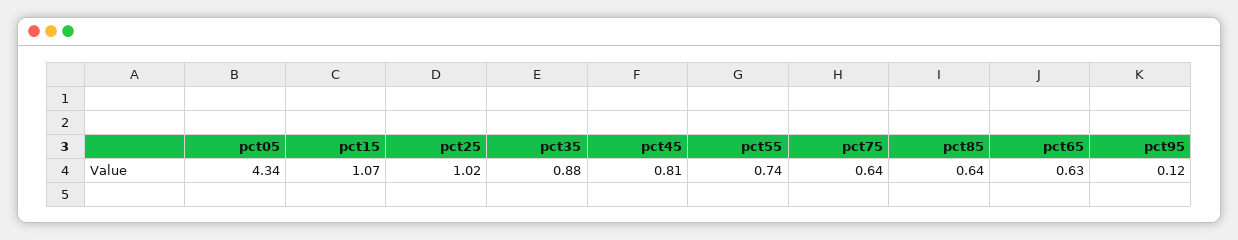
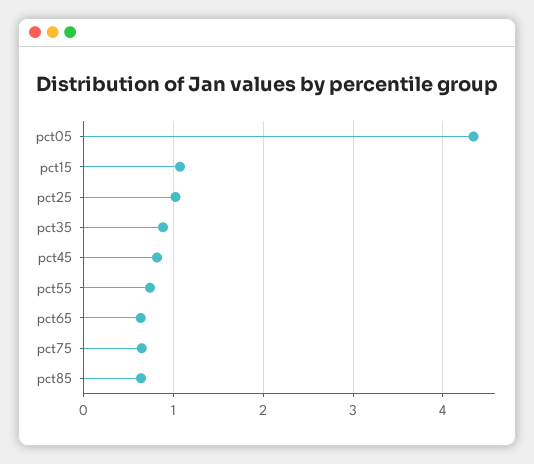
pct95: 0.12 -> none

